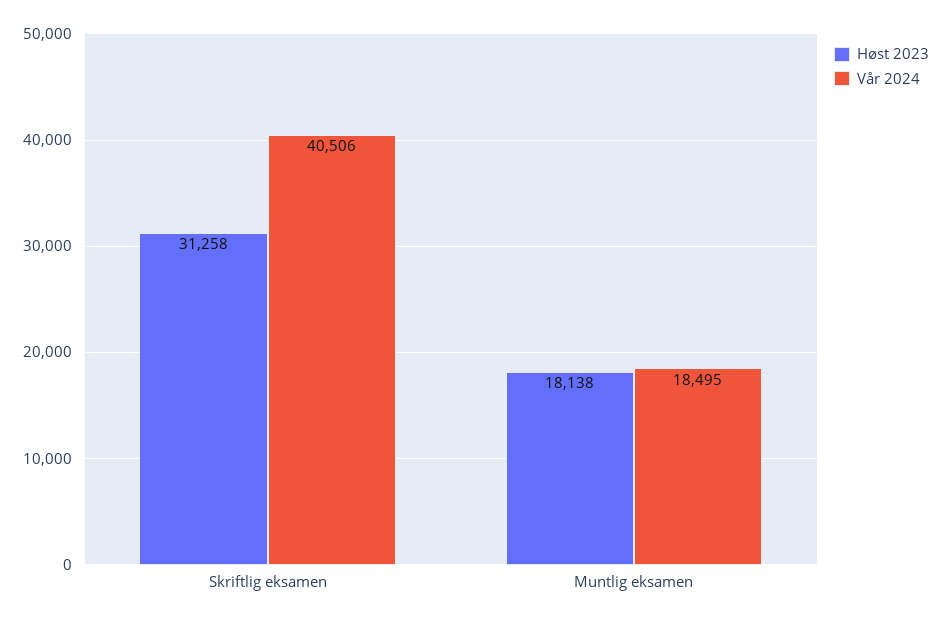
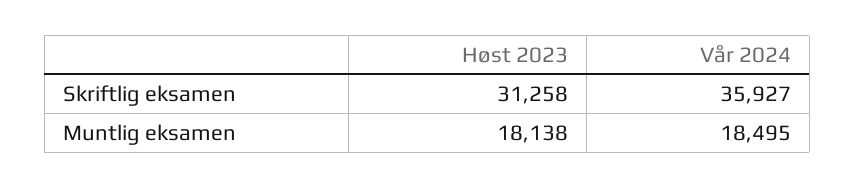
Vår 2024, Skriftlig eksamen: 40506 -> 35927

